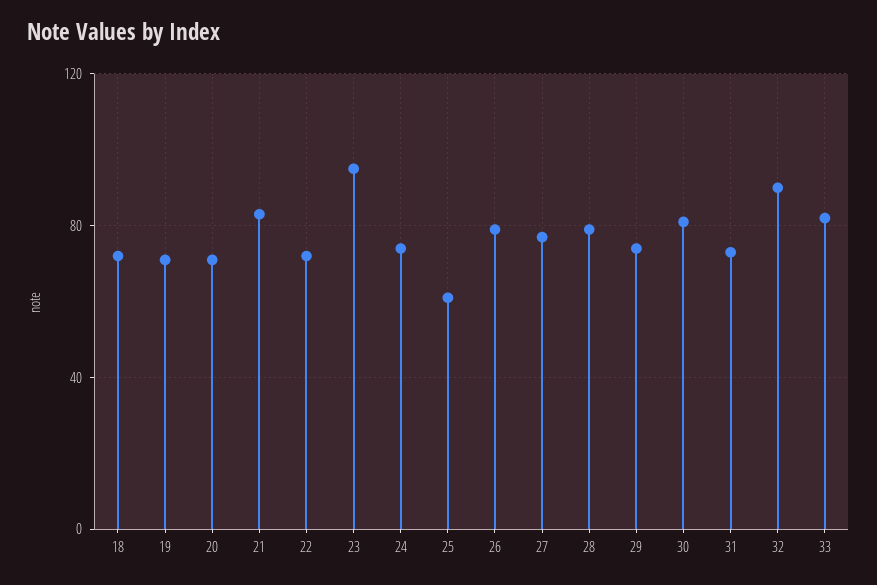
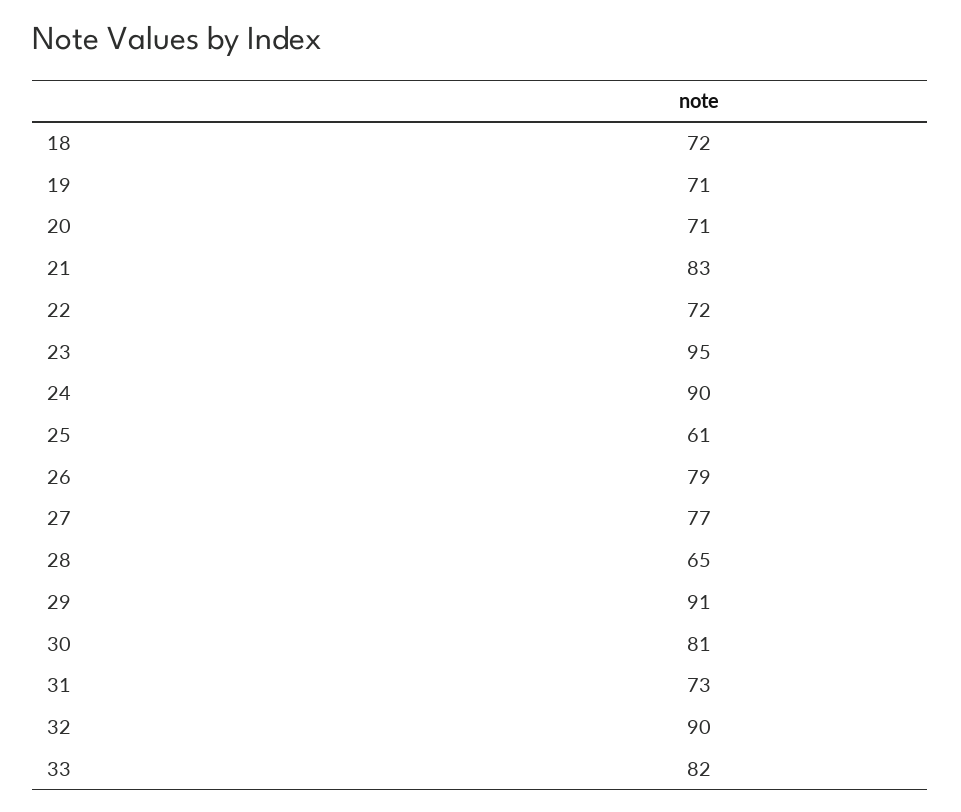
24: 75 -> 90
28: 80 -> 65
29: 75 -> 91

